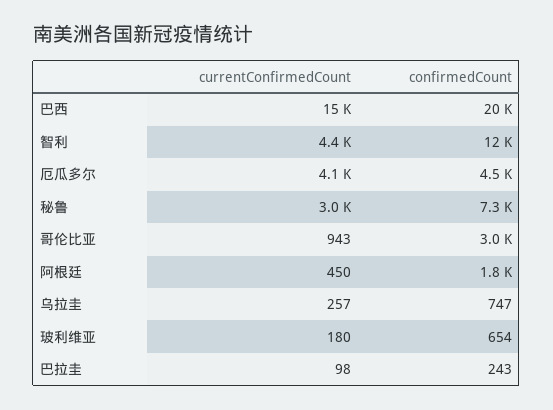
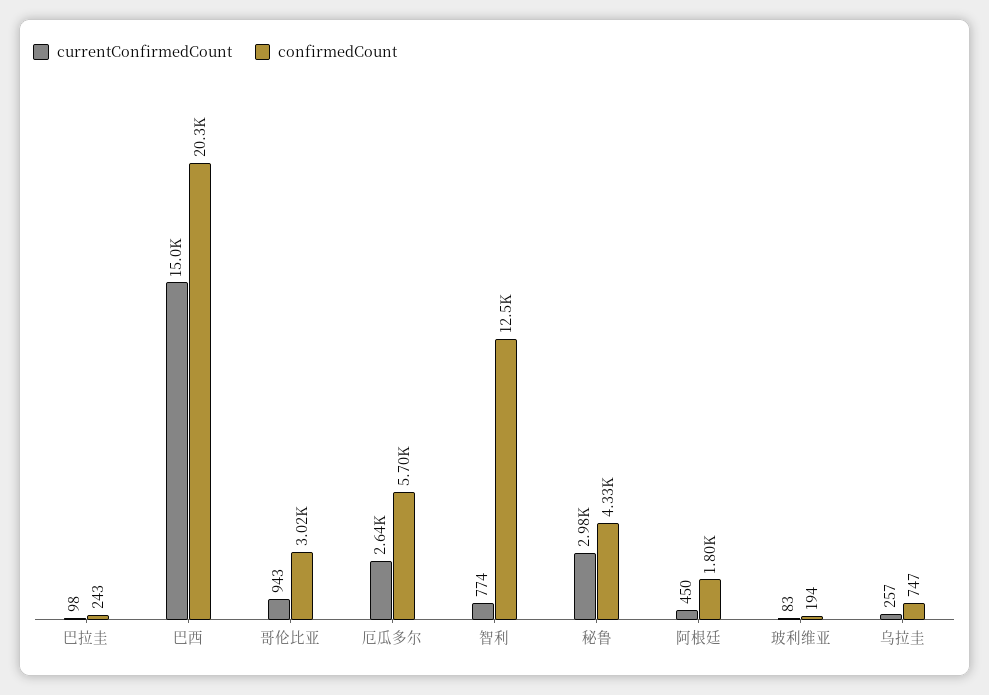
currentConfirmedCount, 智利: 4400 -> 774
currentConfirmedCount, 厄瓜多尔: 4100 -> 2640
confirmedCount, 厄瓜多尔: 4500 -> 5700
confirmedCount, 秘鲁: 7300 -> 4330
currentConfirmedCount, 玻利维亚: 180 -> 83
confirmedCount, 玻利维亚: 654 -> 194

